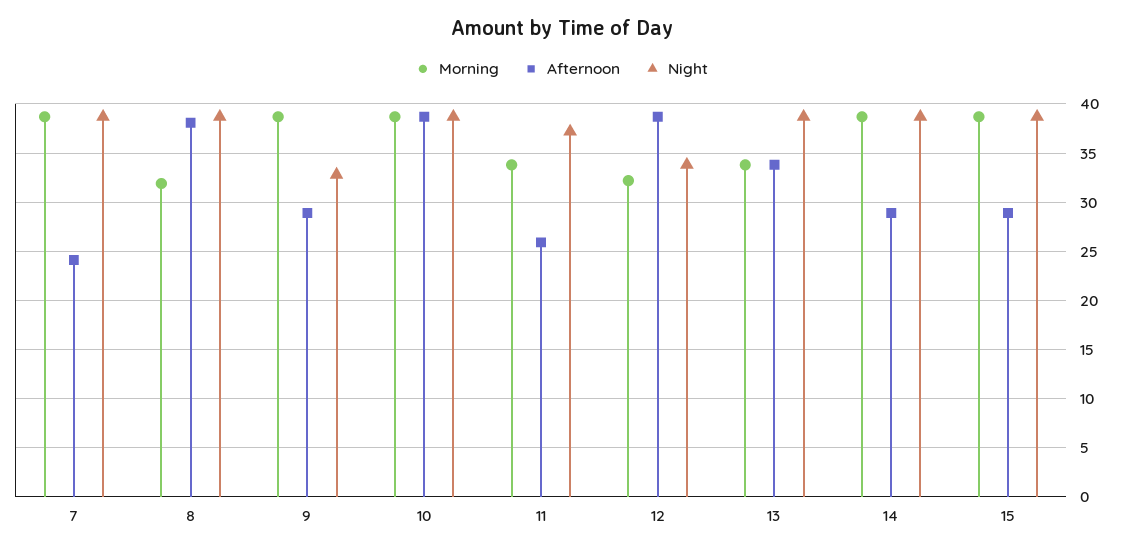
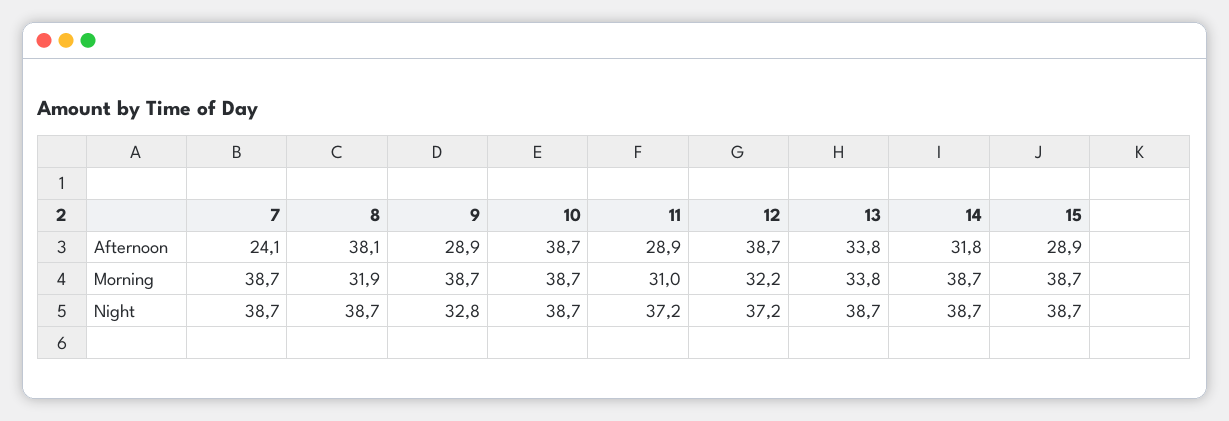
Morning, 11: 34 -> 31
Afternoon, 11: 26 -> 28.9
Night, 12: 34 -> 37.2
Afternoon, 14: 29 -> 31.8

